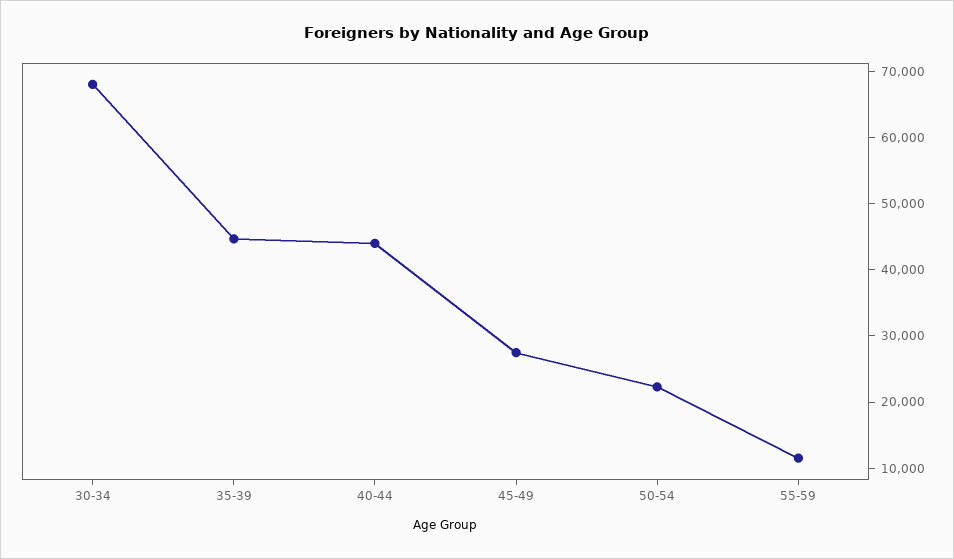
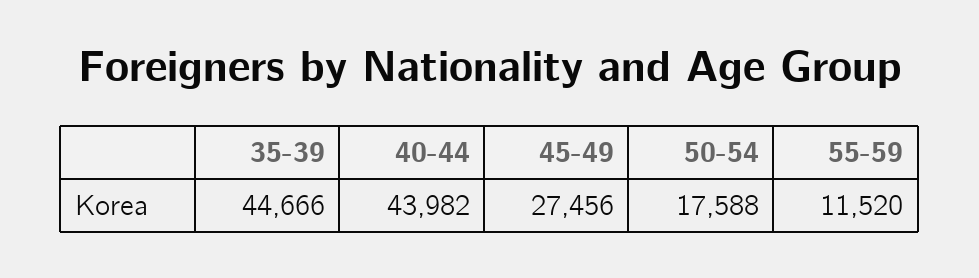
30-34: 68000 -> none
50-54: 22000 -> 17588

